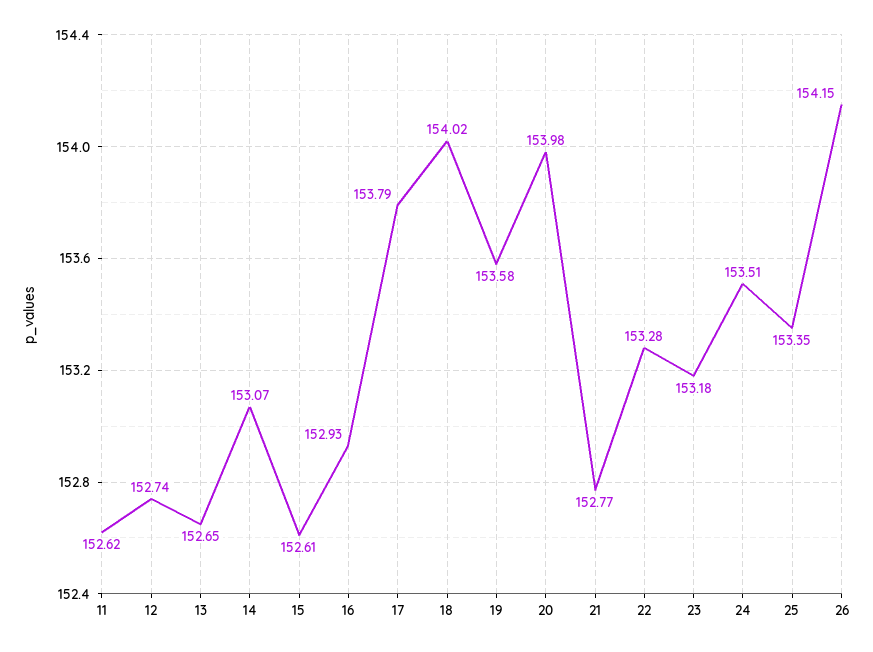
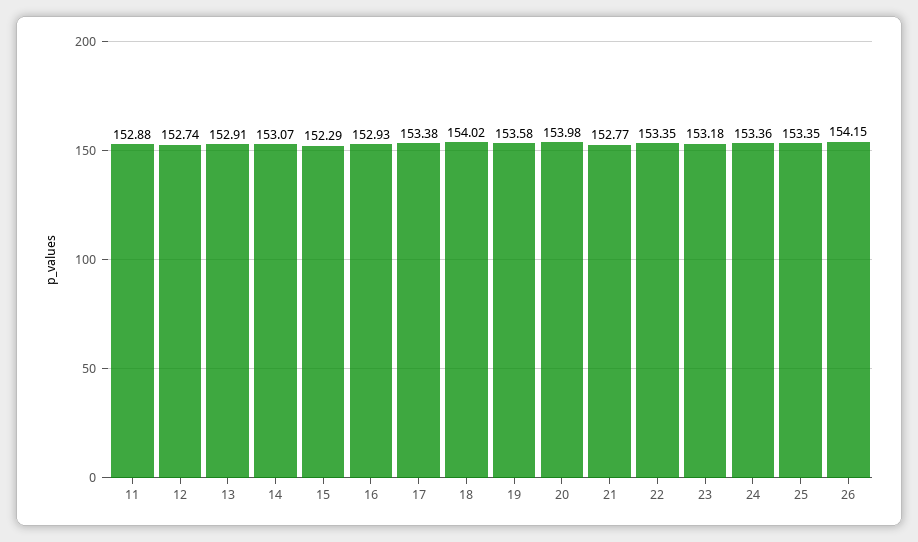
11: 152.62 -> 152.88
13: 152.65 -> 152.91
15: 152.61 -> 152.29
17: 153.79 -> 153.38
22: 153.28 -> 153.35
24: 153.51 -> 153.36

